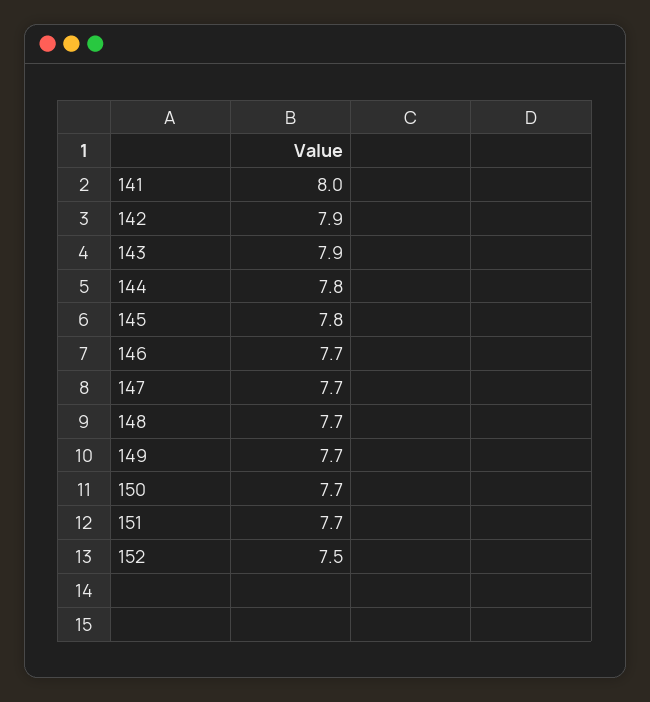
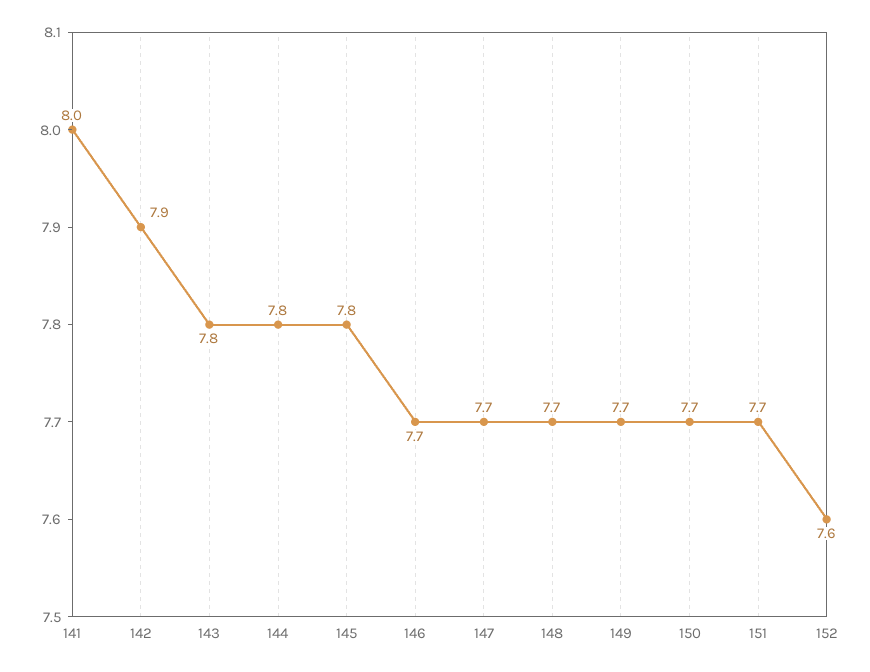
143: 7.9 -> 7.8
152: 7.5 -> 7.6

